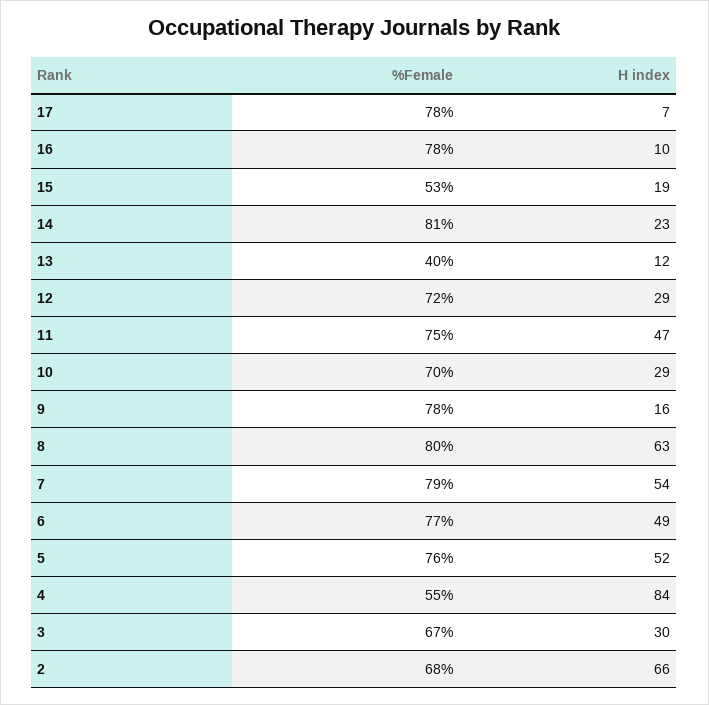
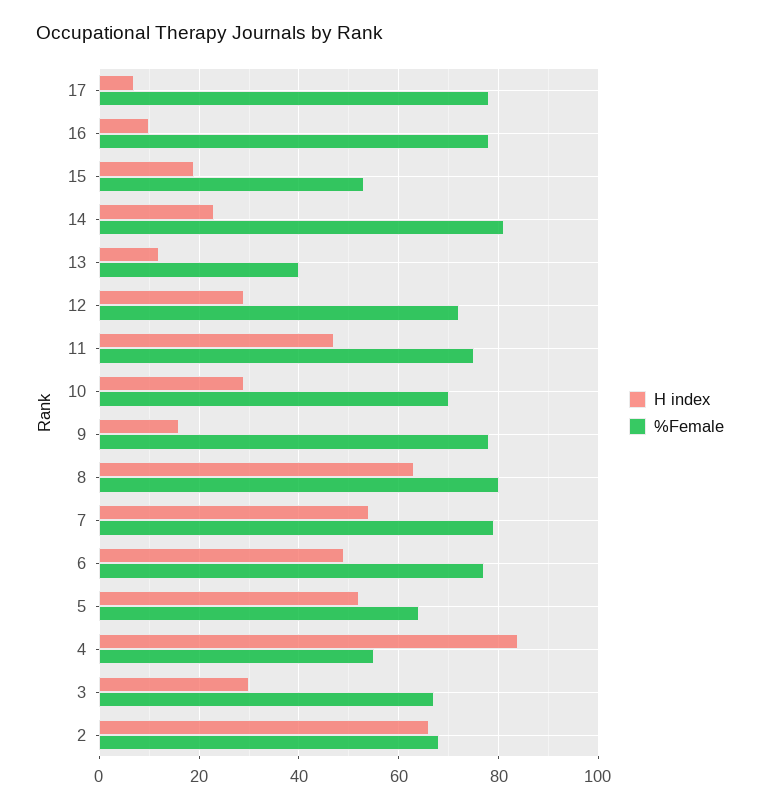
%Female, 5: 76 -> 65

